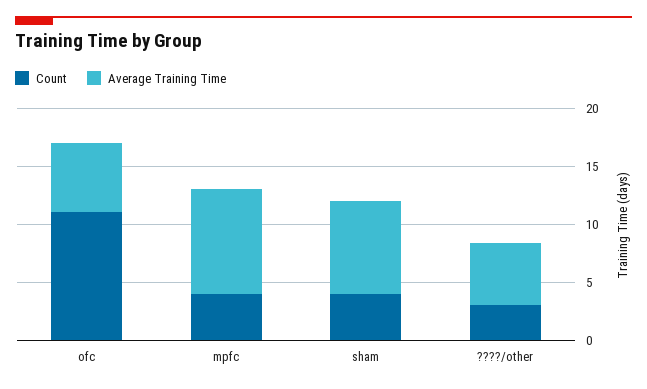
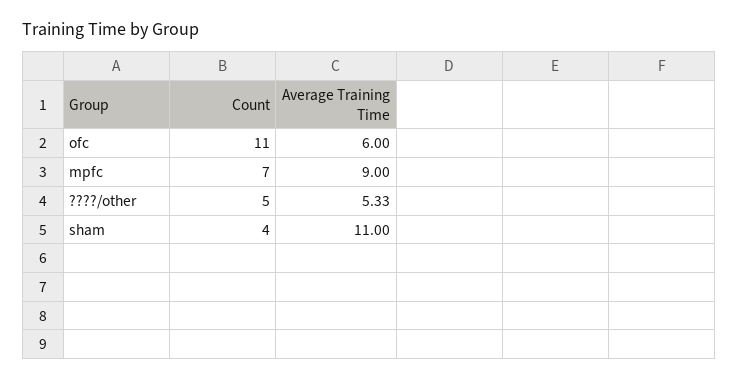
Count, mpfc: 4 -> 7
Average Training Time, sham: 8 -> 11
Count, ????/other: 3 -> 5

